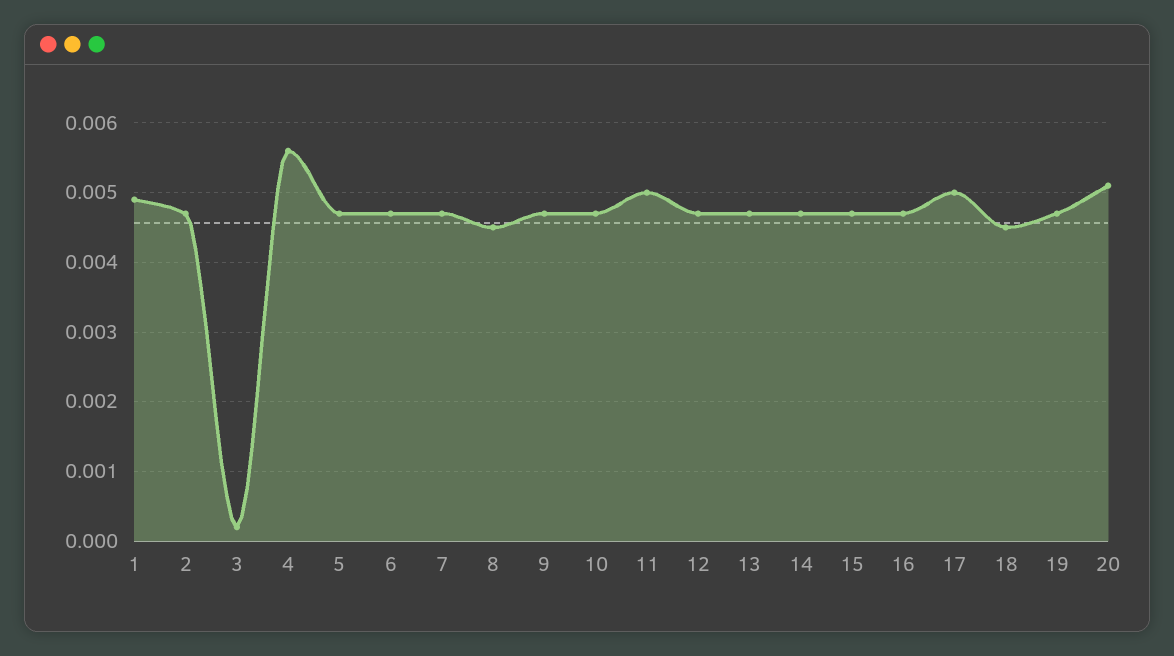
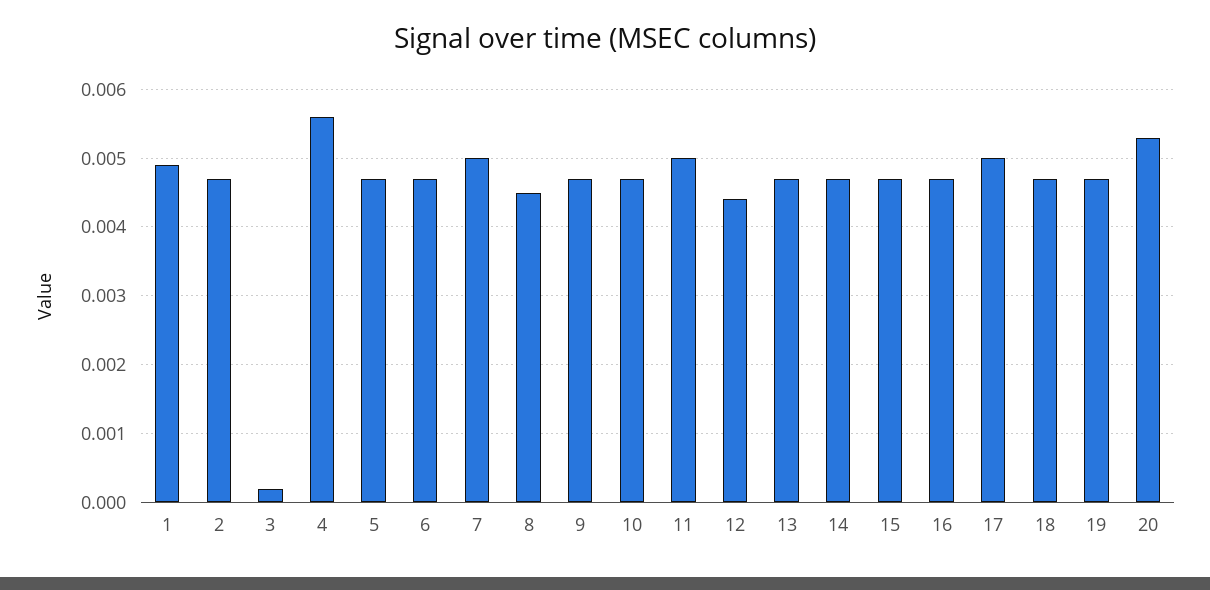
7: 0.0047 -> 0.005
12: 0.0047 -> 0.0044
18: 0.0045 -> 0.0047
20: 0.0051 -> 0.0053

